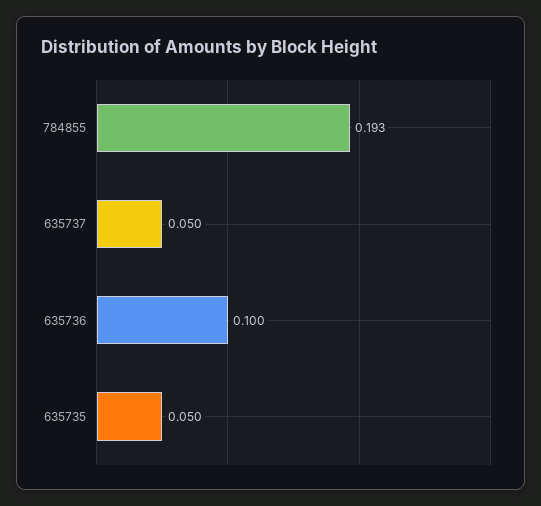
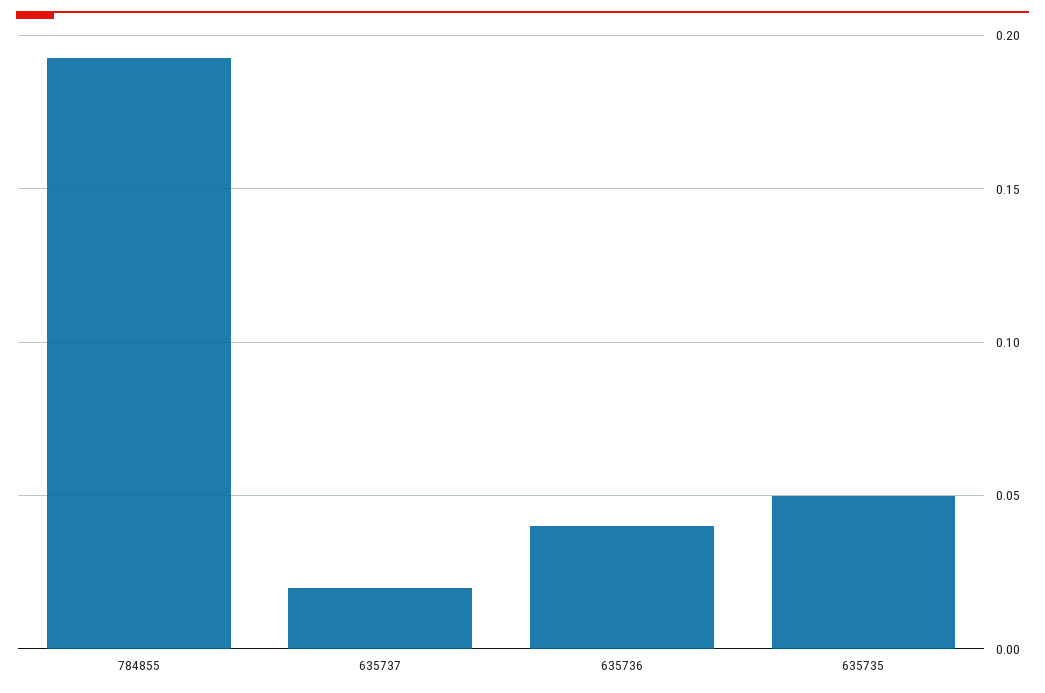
635737: 0.05 -> 0.02
635736: 0.1 -> 0.04

